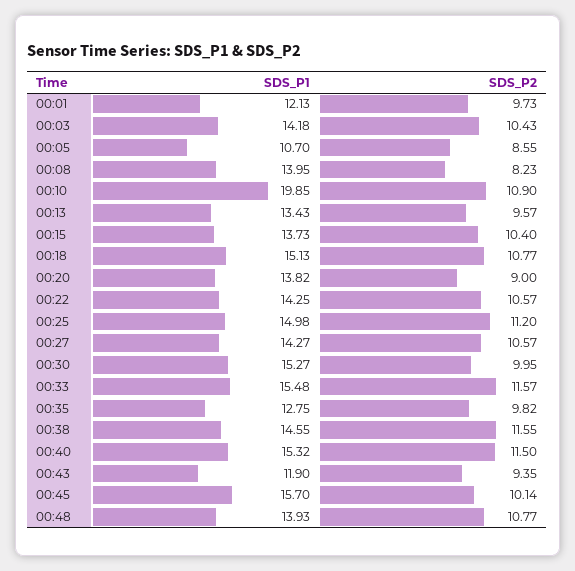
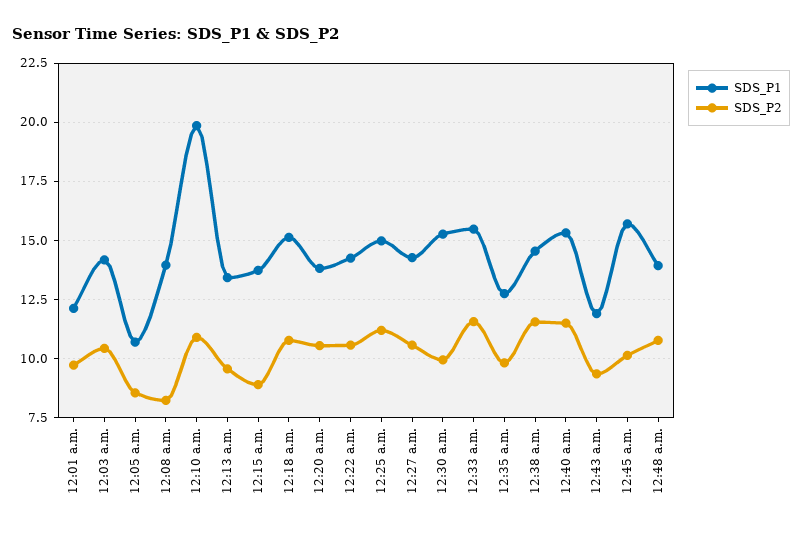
SDS_P2, 00:15: 10.4 -> 9
SDS_P2, 00:20: 9 -> 10.5

